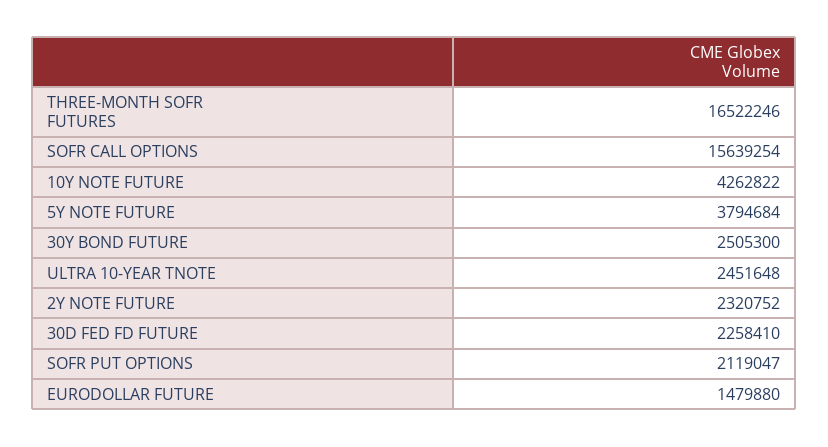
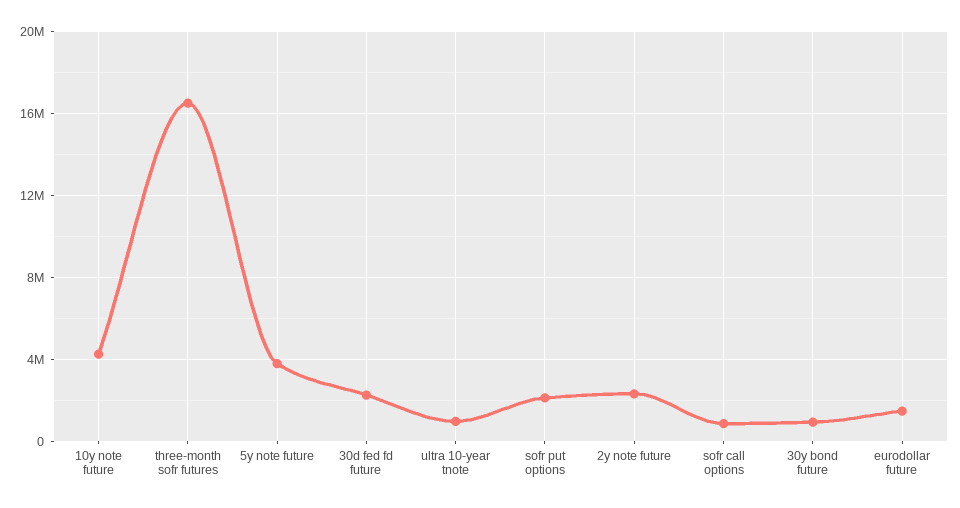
SOFR CALL OPTIONS: 15639254 -> 1000000
30Y BOND FUTURE: 2505300 -> 1000000
ULTRA 10-YEAR TNOTE: 2451648 -> 1000000

